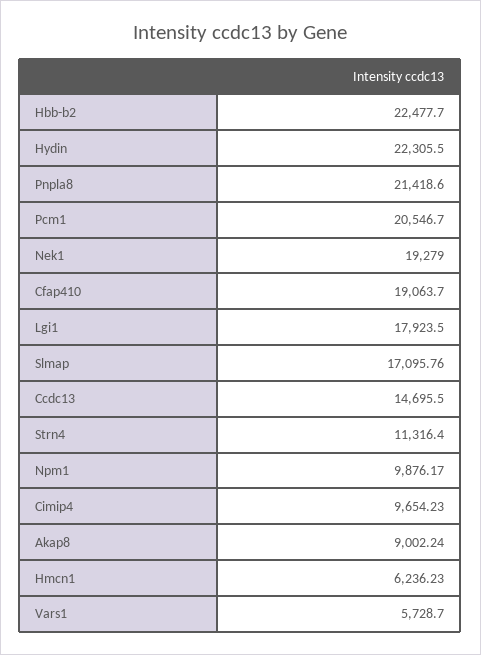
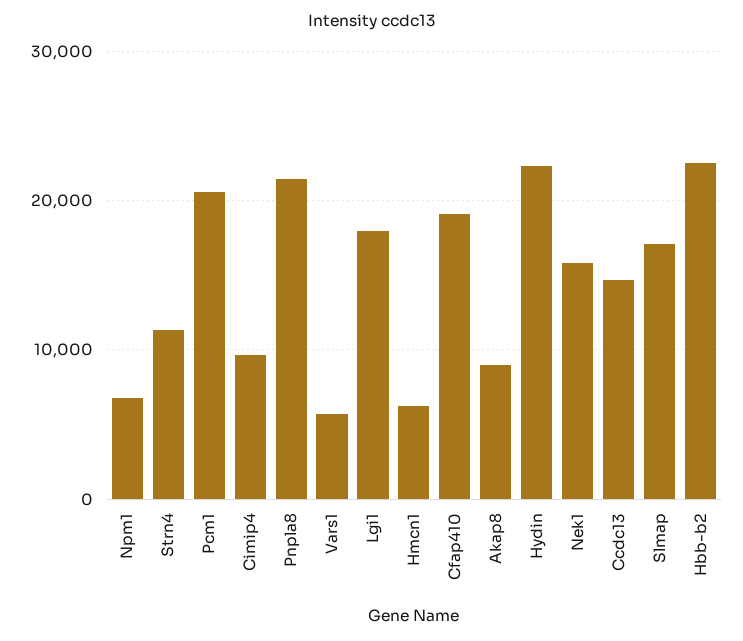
Nek1: 19279 -> 16000
Npm1: 9876.17 -> 7000

